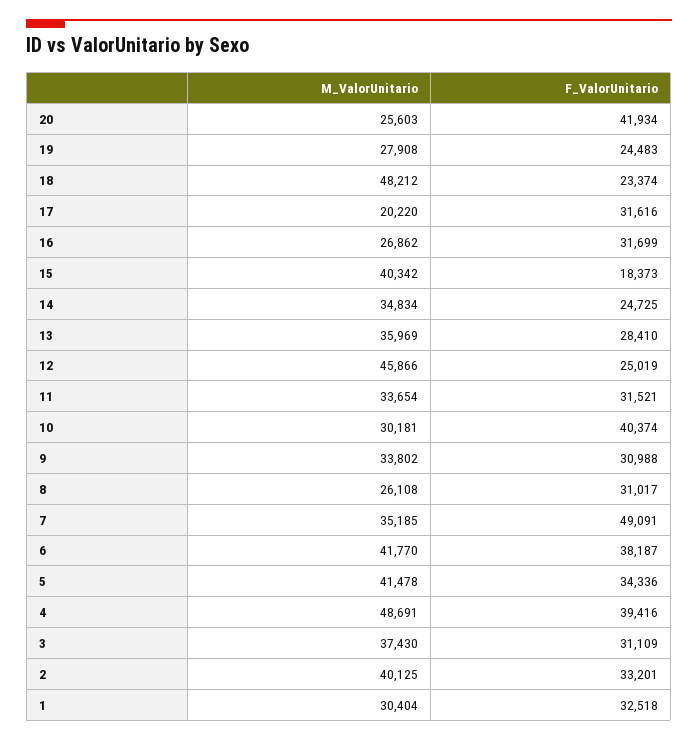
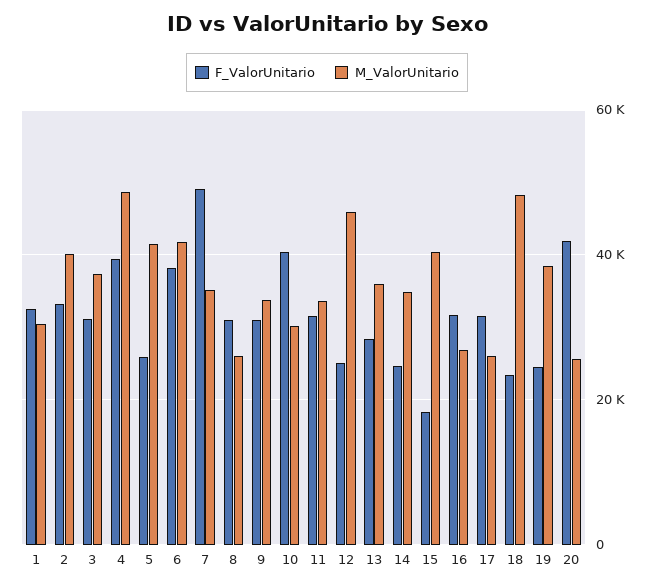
M_ValorUnitario, 19: 27908 -> 38000
M_ValorUnitario, 17: 20220 -> 26000
F_ValorUnitario, 5: 34336 -> 26000

